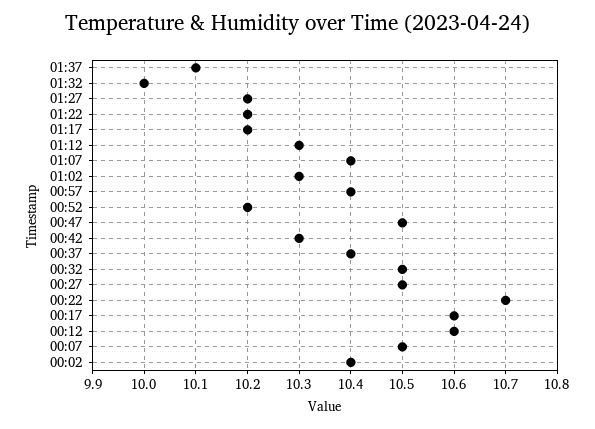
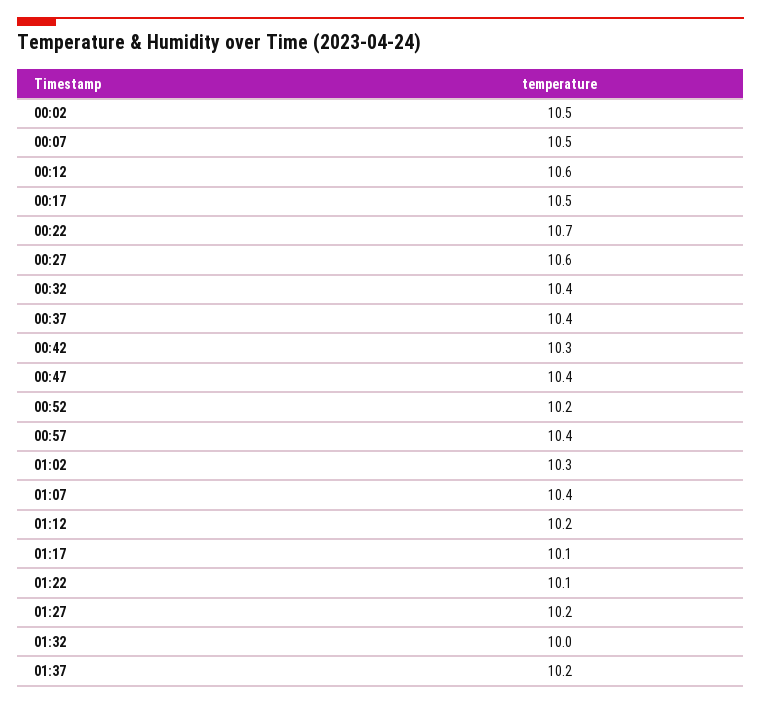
01:37: 10.1 -> 10.2
01:22: 10.2 -> 10.1
01:17: 10.2 -> 10.1
01:12: 10.3 -> 10.2
00:47: 10.5 -> 10.4
00:32: 10.5 -> 10.4
00:27: 10.5 -> 10.6
00:17: 10.6 -> 10.5
00:02: 10.4 -> 10.5

